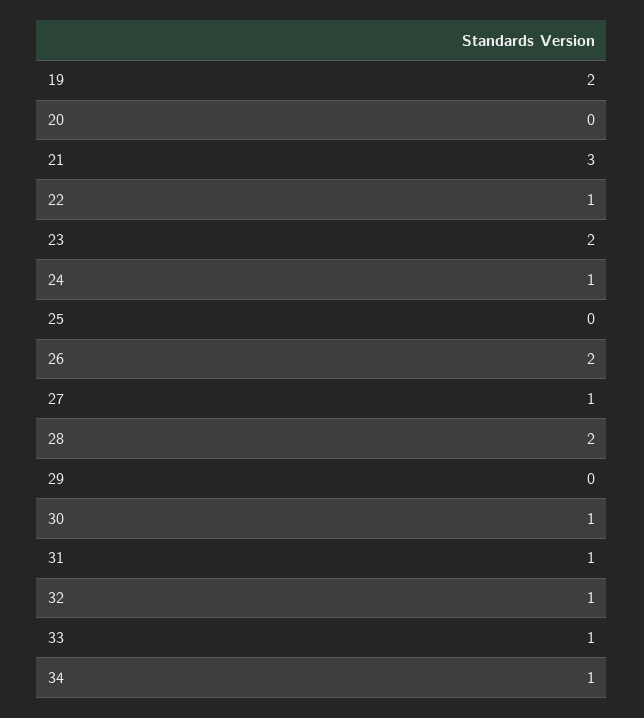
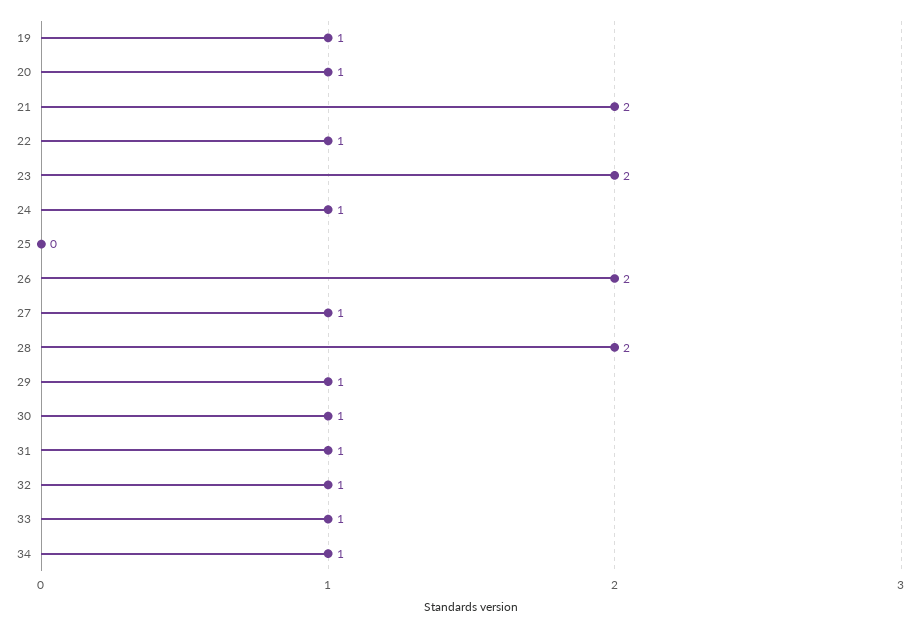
19: 2 -> 1
20: 0 -> 1
21: 3 -> 2
29: 0 -> 1

